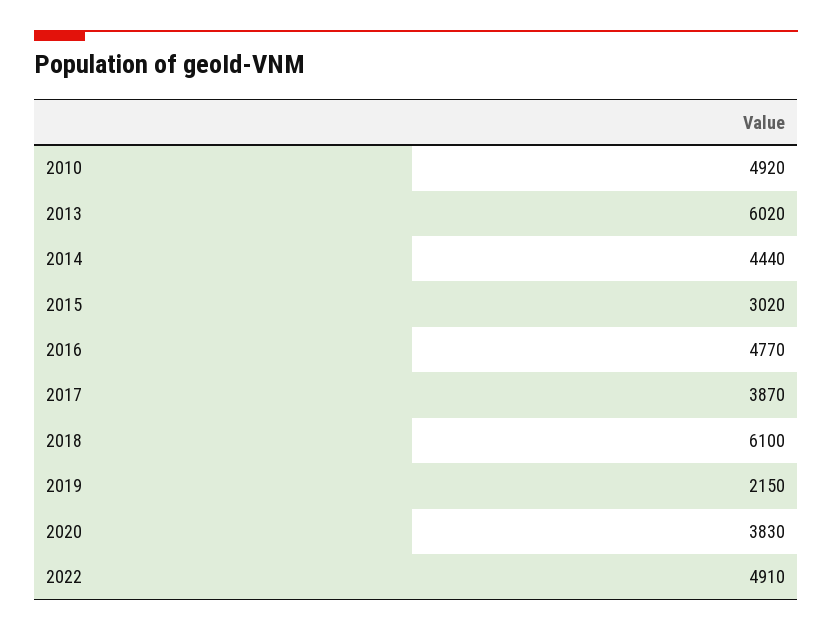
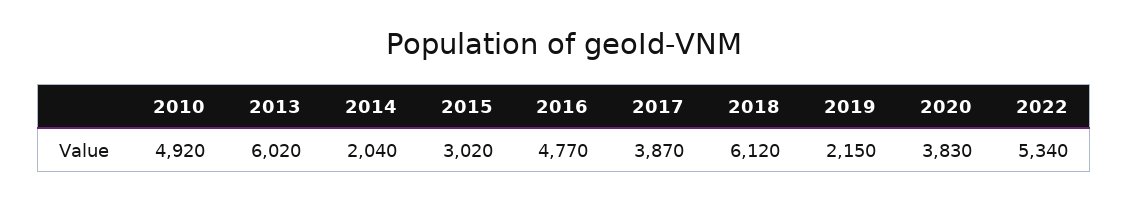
2014: 4440 -> 2040
2018: 6100 -> 6120
2022: 4910 -> 5340

